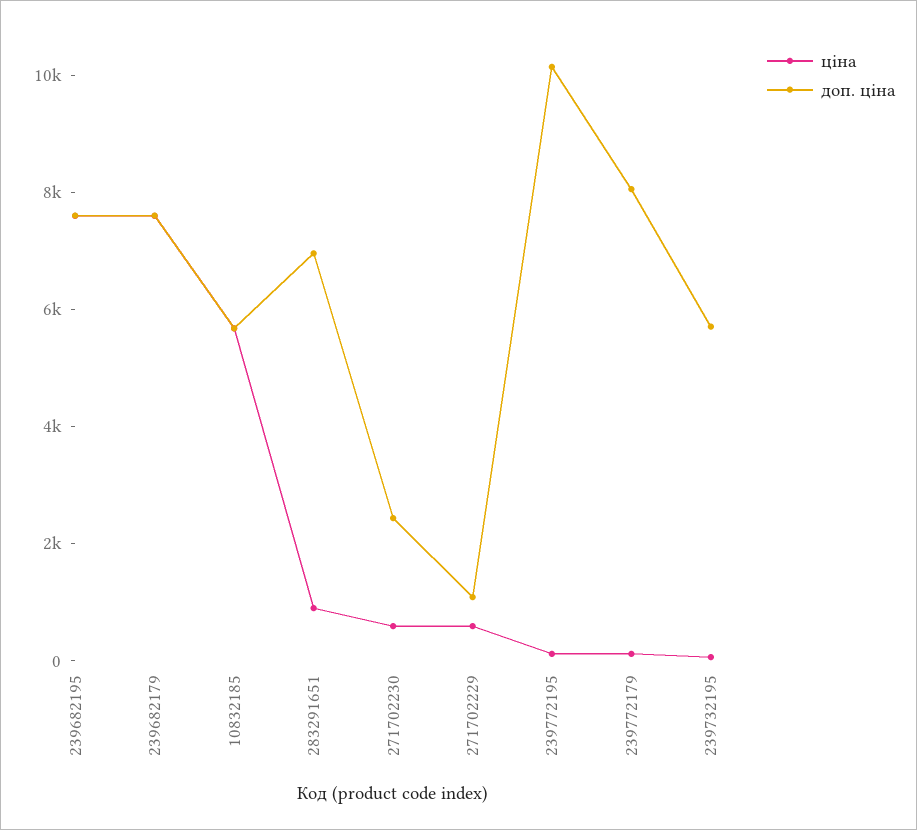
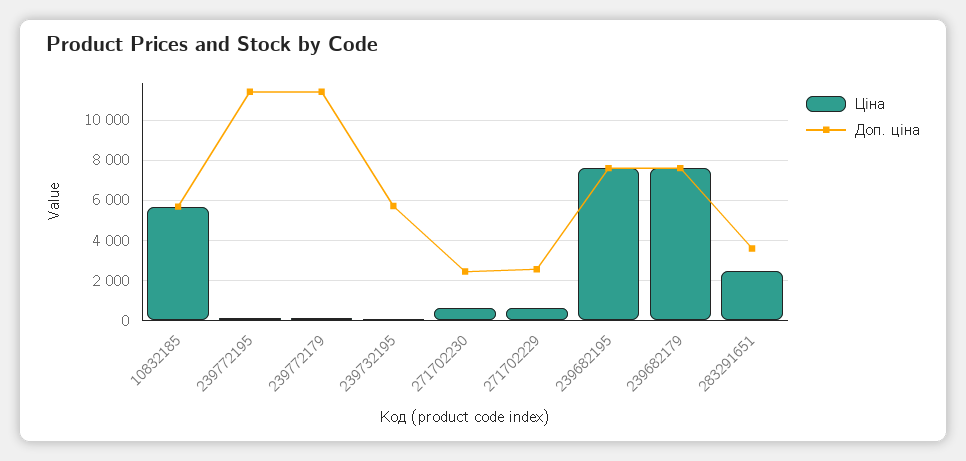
ціна, 283291651: 1000 -> 2500
доп. ціна, 283291651: 7000 -> 3500
доп. ціна, 271702229: 1000 -> 2500
доп. ціна, 239772195: 10000 -> 11500
доп. ціна, 239772179: 8000 -> 11500

